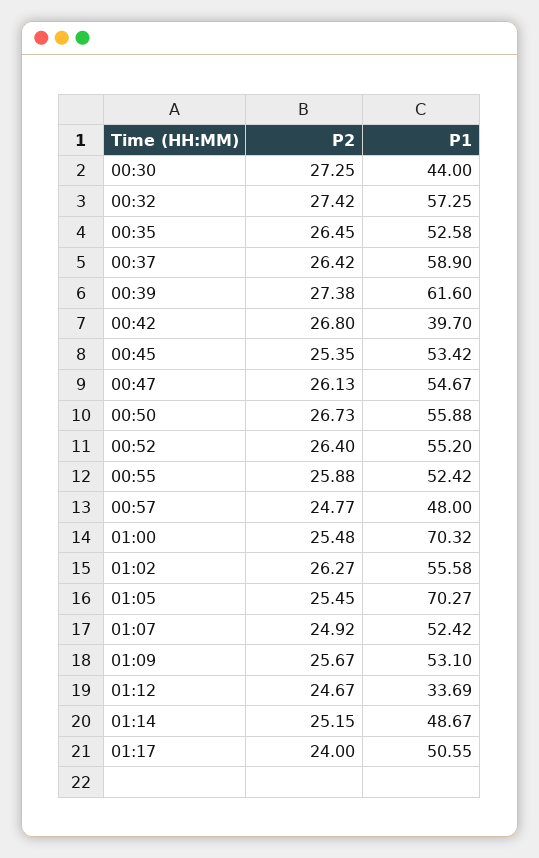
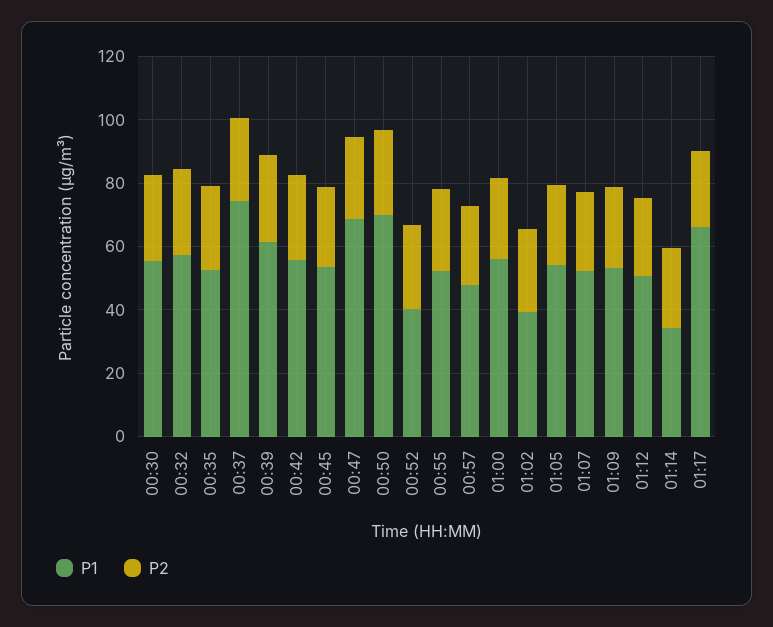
P1, 00:30: 44 -> 55
P1, 00:37: 58.9 -> 75
P1, 00:42: 39.7 -> 55
P1, 00:47: 54.67 -> 70
P1, 00:50: 55.88 -> 70
P1, 00:52: 55.2 -> 40
P1, 01:00: 70.32 -> 55
P1, 01:02: 55.58 -> 40
P1, 01:05: 70.27 -> 55
P1, 01:12: 33.69 -> 50
P1, 01:14: 48.67 -> 35
P1, 01:17: 50.55 -> 65

